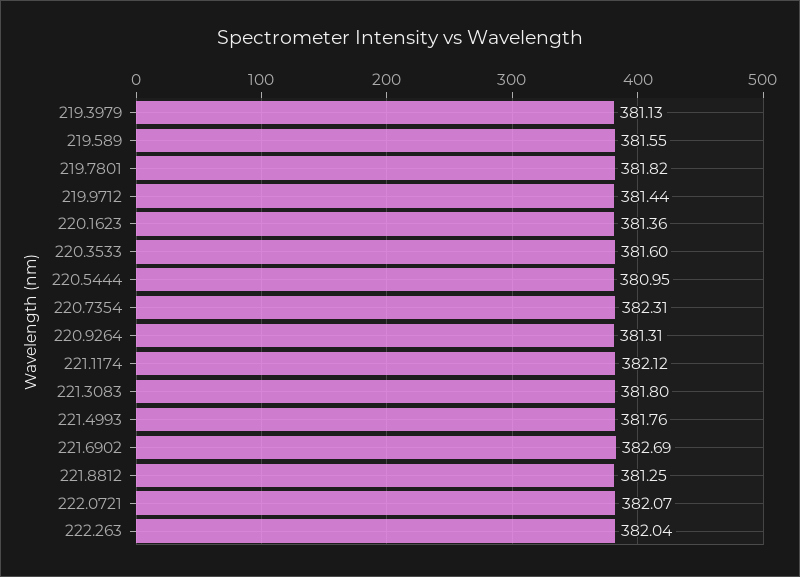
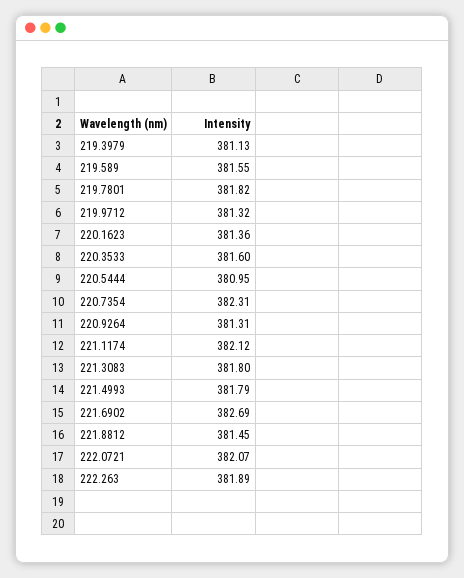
219.9712: 381.44 -> 381.32
221.4993: 381.76 -> 381.79
221.8812: 381.25 -> 381.45
222.263: 382.04 -> 381.89

